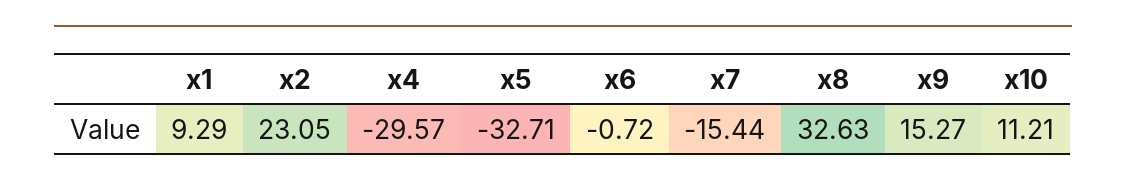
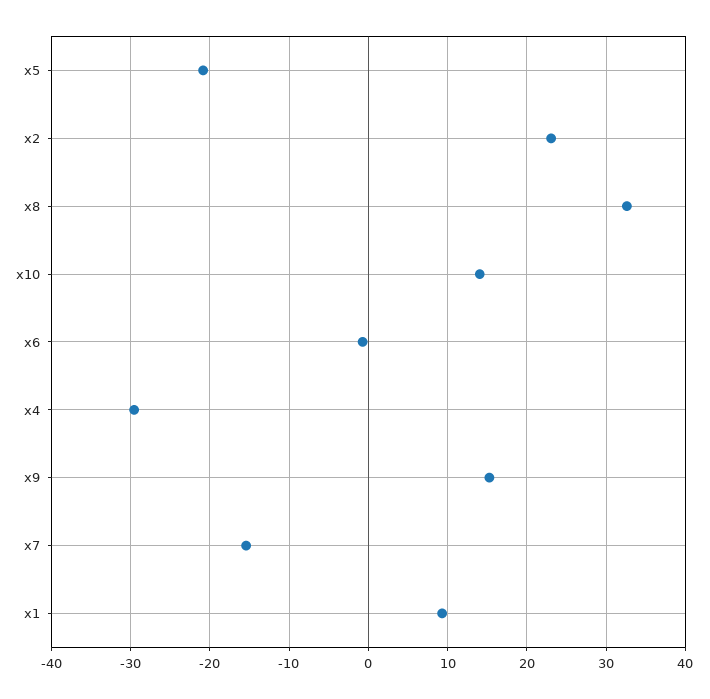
x5: -32.71 -> -21
x10: 11.21 -> 14

